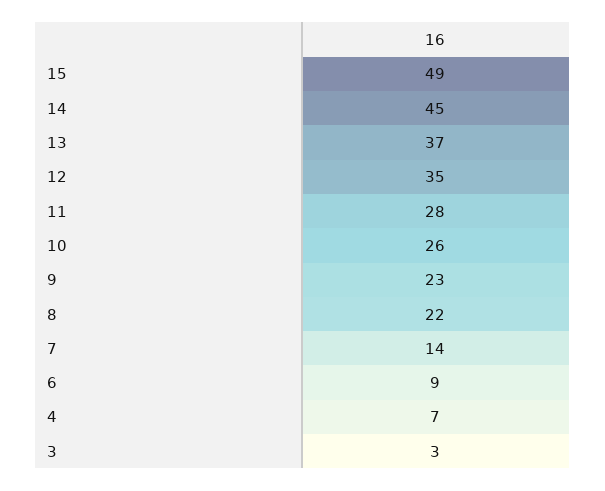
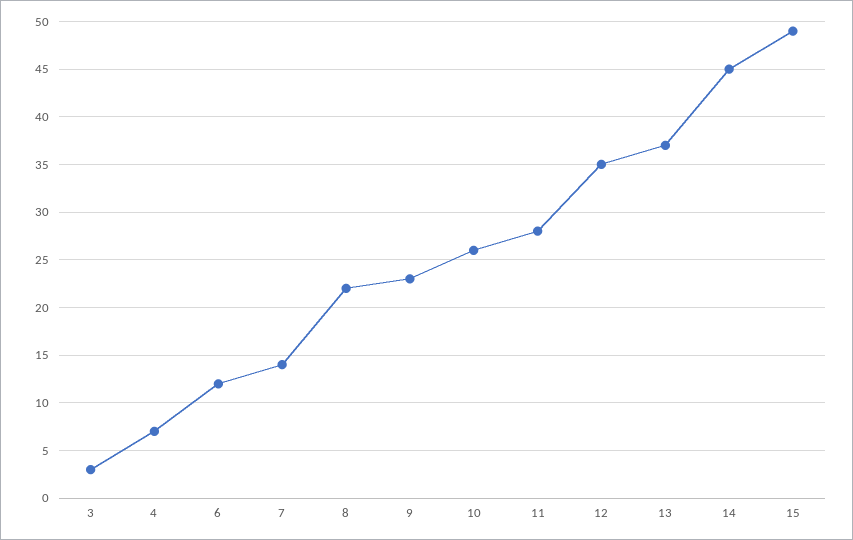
6: 9 -> 12

